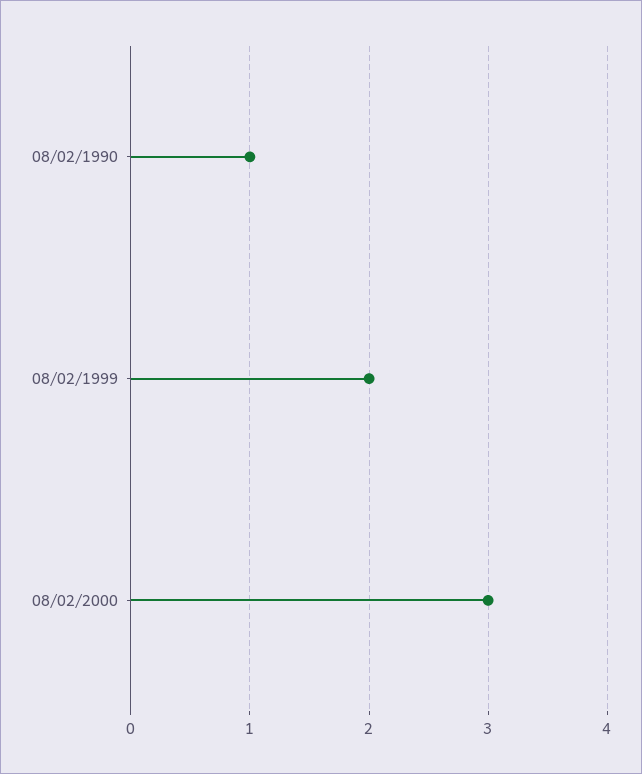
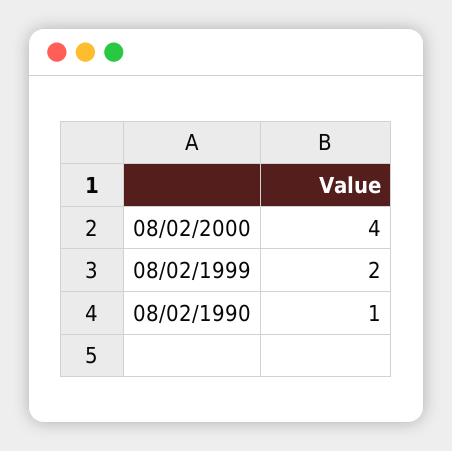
08/02/2000: 3 -> 4

